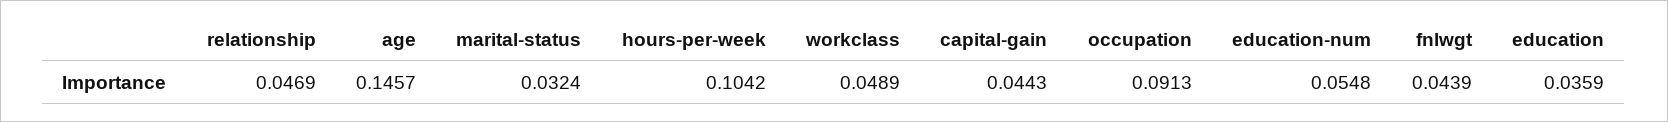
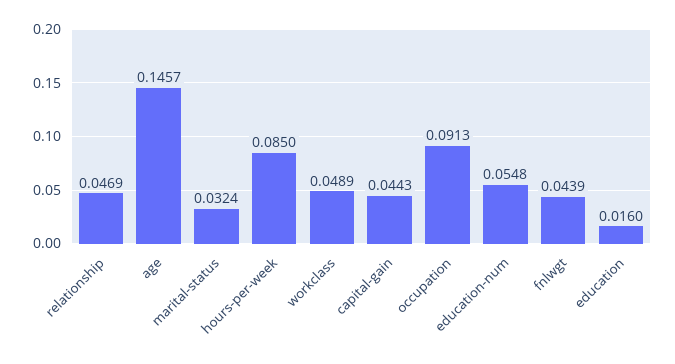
hours-per-week: 0.1042 -> 0.085
education: 0.0359 -> 0.016

